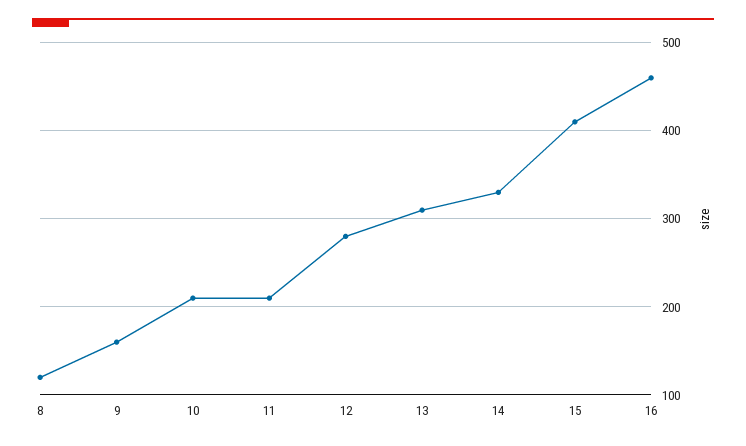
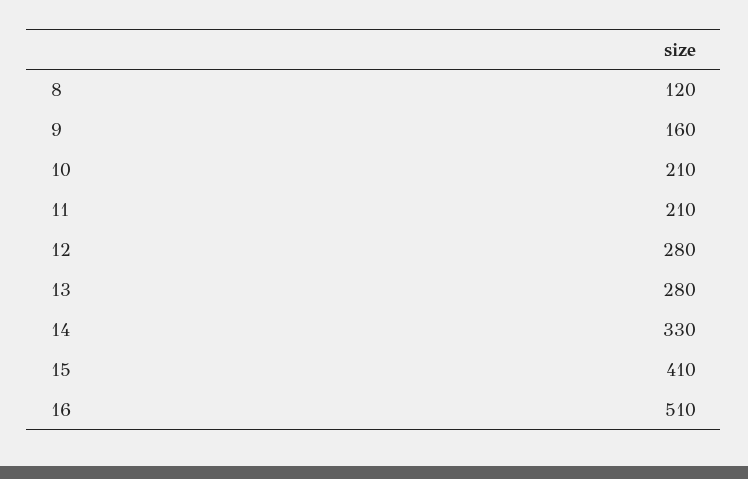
13: 310 -> 280
16: 460 -> 510

